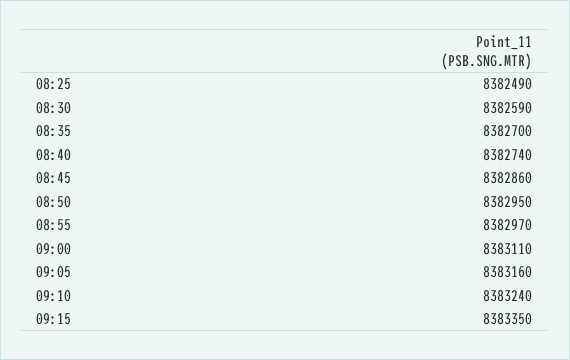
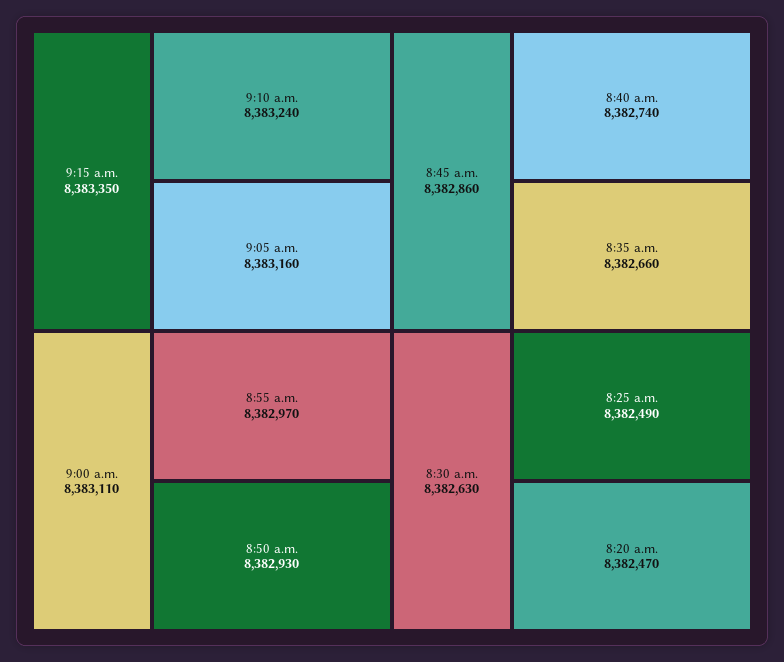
08:30: 8382590 -> 8382630
08:35: 8382700 -> 8382660
08:50: 8382950 -> 8382930
8:20 a.m.: none -> 8382470

